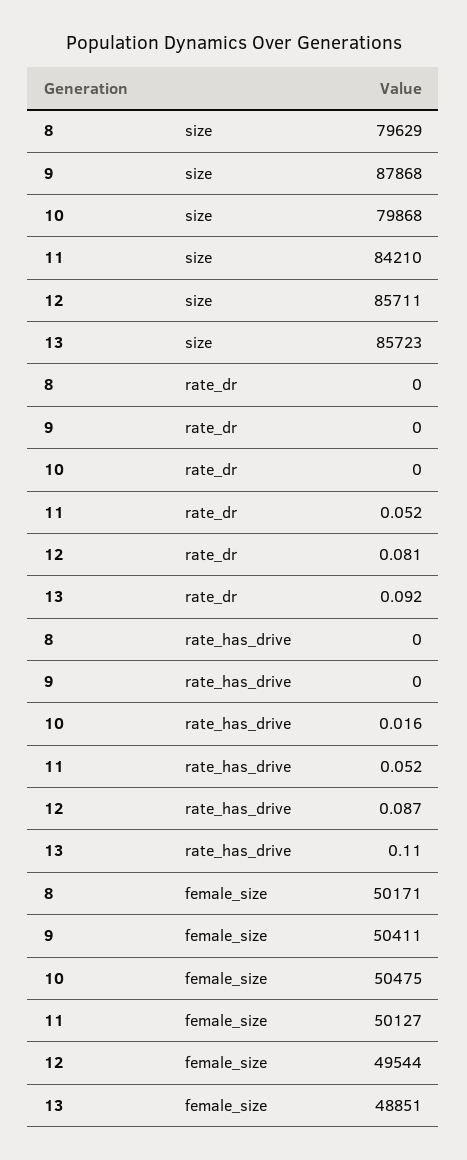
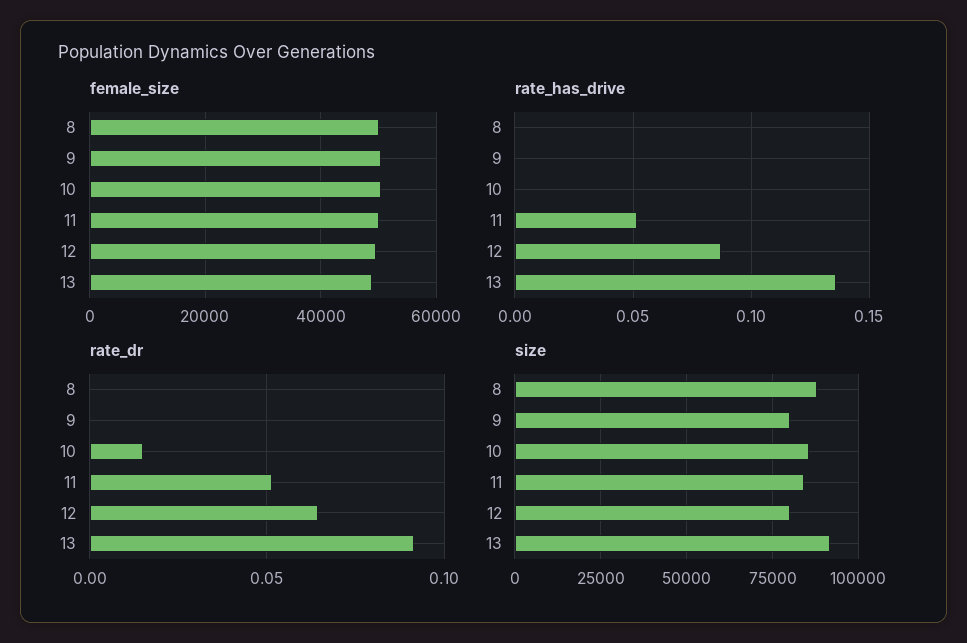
size, 8: 79629 -> 87500
size, 9: 87868 -> 80000
size, 10: 79868 -> 85000
size, 12: 85711 -> 80000
size, 13: 85723 -> 92500
rate_dr, 10: 0 -> 0.015
rate_dr, 12: 0.081 -> 0.065
rate_has_drive, 10: 0.016 -> 0
rate_has_drive, 13: 0.11 -> 0.135

